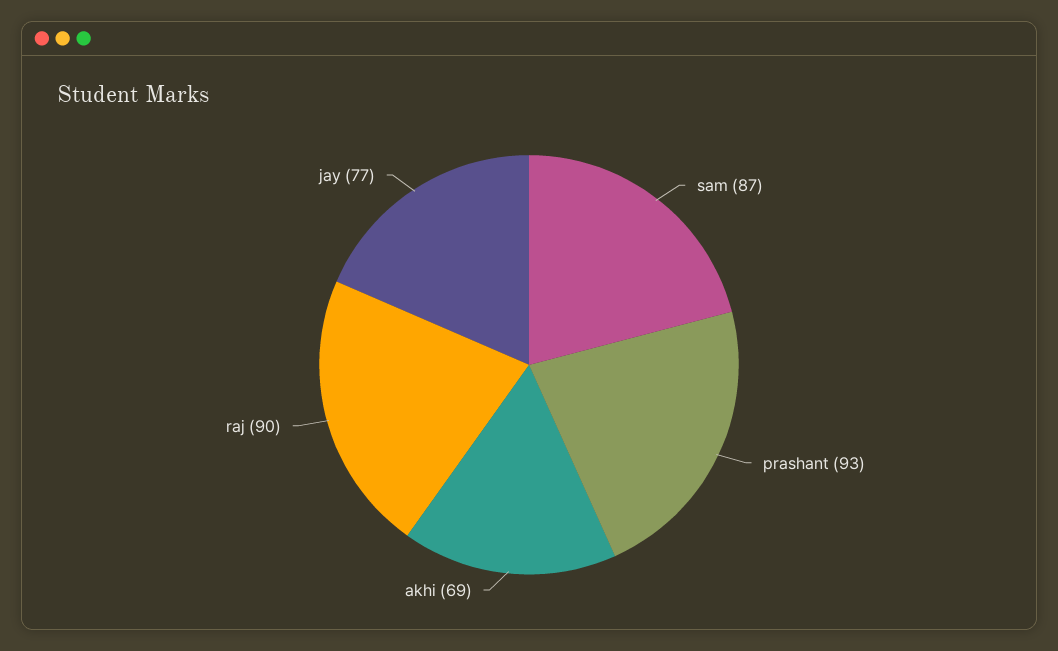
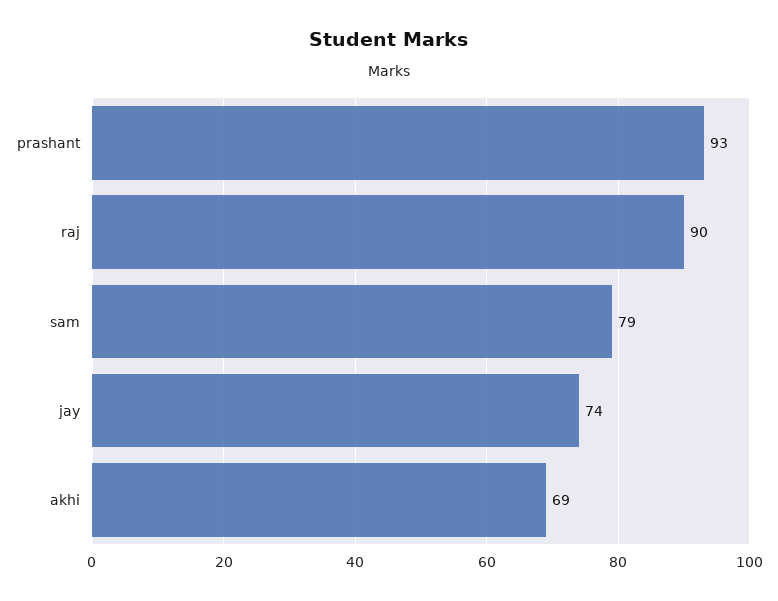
sam: 87 -> 79
jay: 77 -> 74

